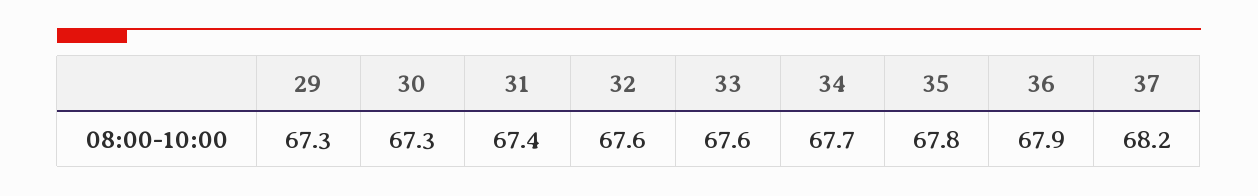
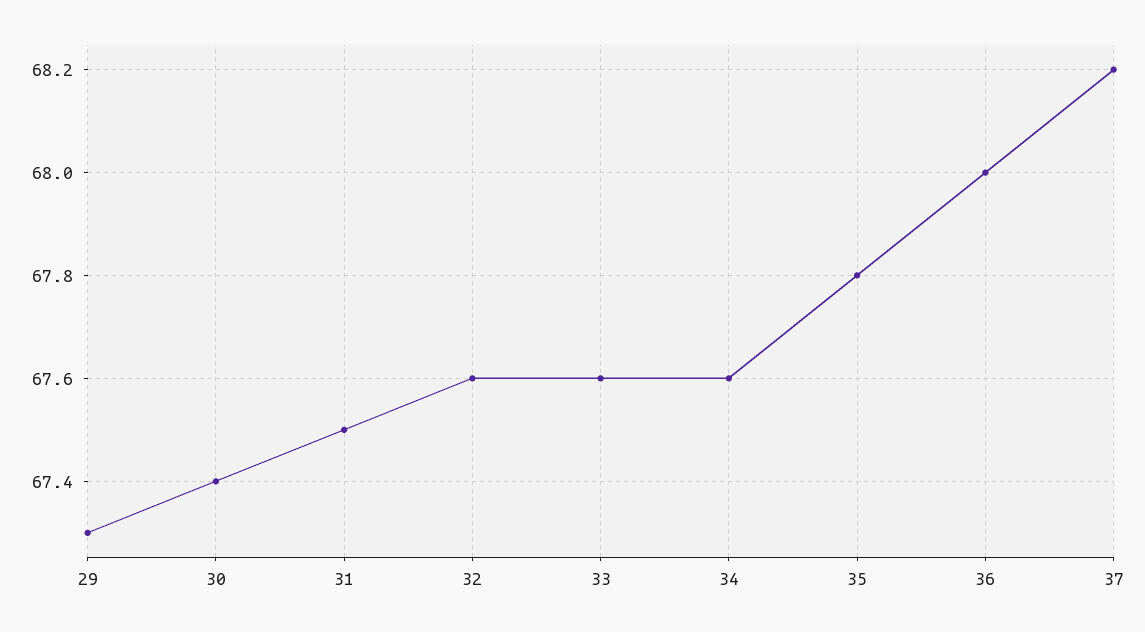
30: 67.3 -> 67.4
31: 67.4 -> 67.5
34: 67.7 -> 67.6
36: 67.9 -> 68

